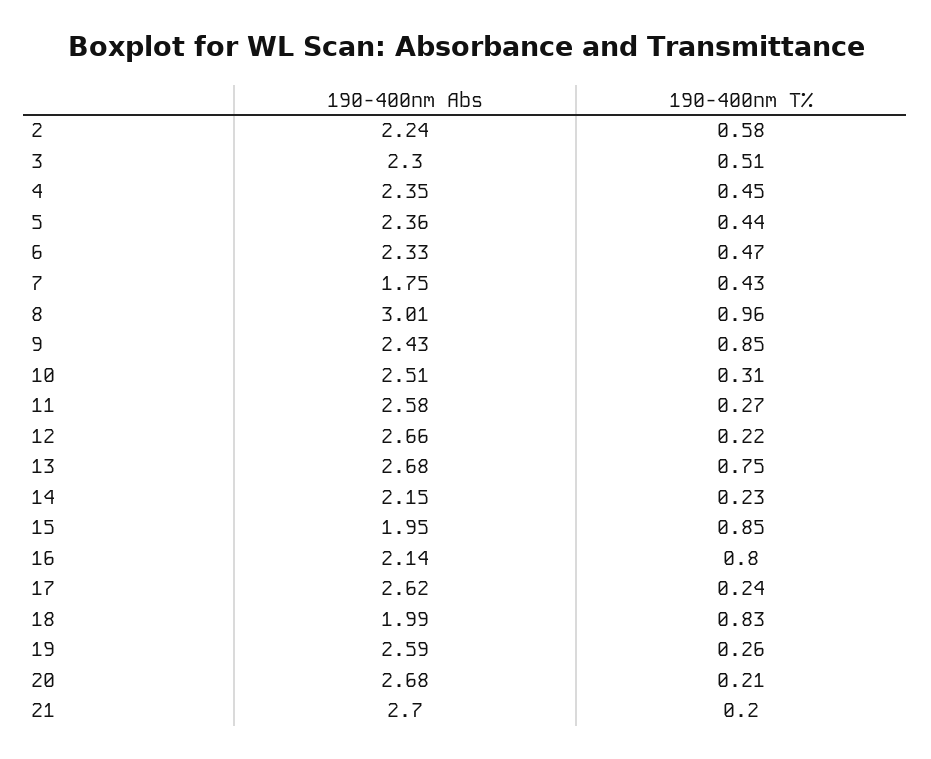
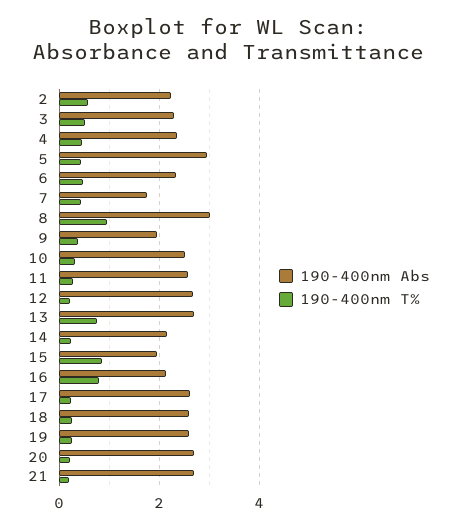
190-400nm Abs, 5: 2.36 -> 3
190-400nm Abs, 9: 2.43 -> 2
190-400nm T%, 9: 0.85 -> 0.4
190-400nm Abs, 18: 1.99 -> 2.6
190-400nm T%, 18: 0.83 -> 0.2

